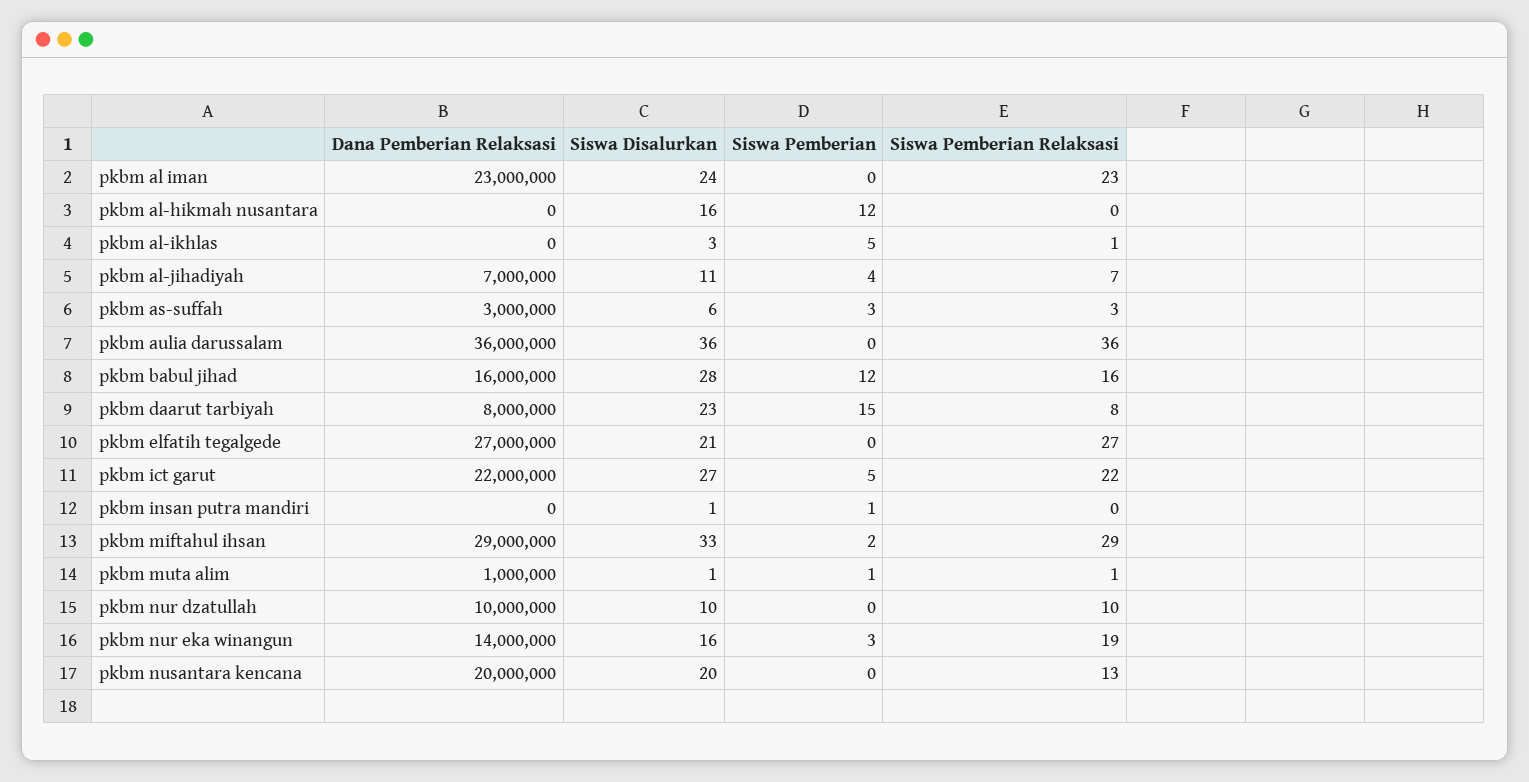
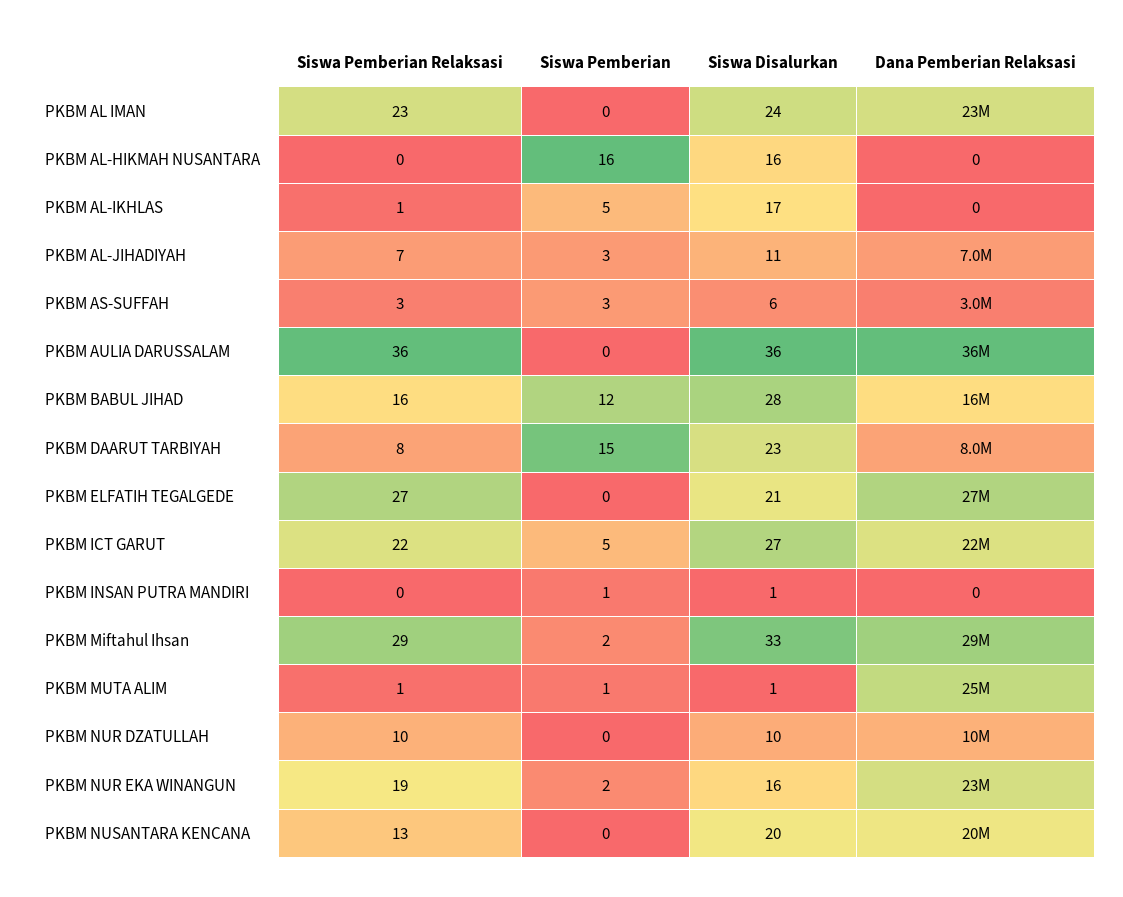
Siswa Pemberian, pkbm al-hikmah nusantara: 12 -> 16
Siswa Disalurkan, pkbm al-ikhlas: 3 -> 17
Siswa Pemberian, pkbm al-jihadiyah: 4 -> 3
Dana Pemberian Relaksasi, pkbm muta alim: 1000000 -> 25000000
Dana Pemberian Relaksasi, pkbm nur eka winangun: 14000000 -> 23000000
Siswa Pemberian, pkbm nur eka winangun: 3 -> 2

